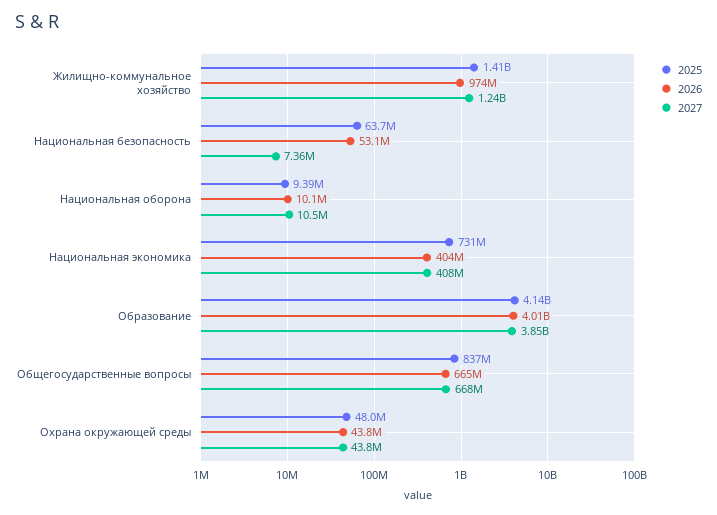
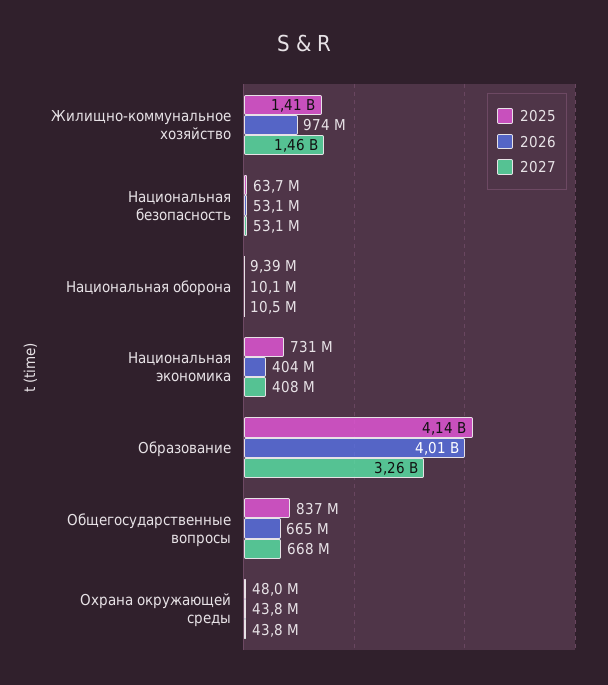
2027, Жилищно-коммунальное хозяйство: 1240000000 -> 1460000000
2027, Национальная безопасность: 7360000 -> 53100000
2027, Образование: 3850000000 -> 3260000000

